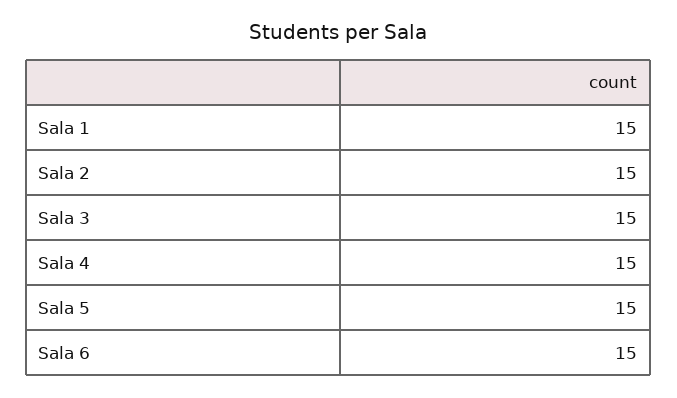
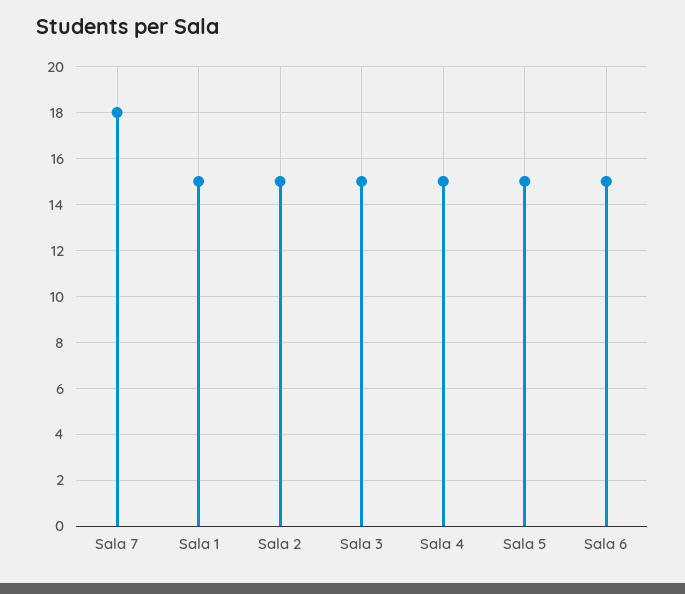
Sala 7: none -> 18

